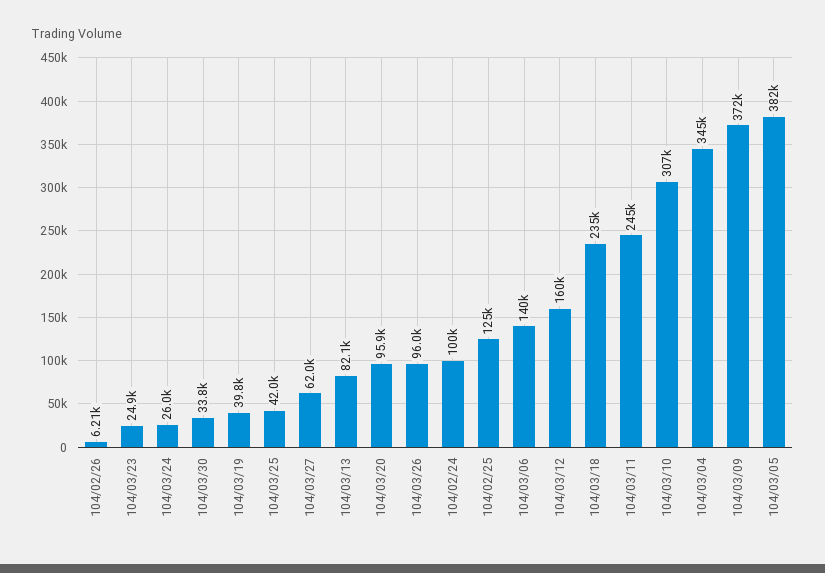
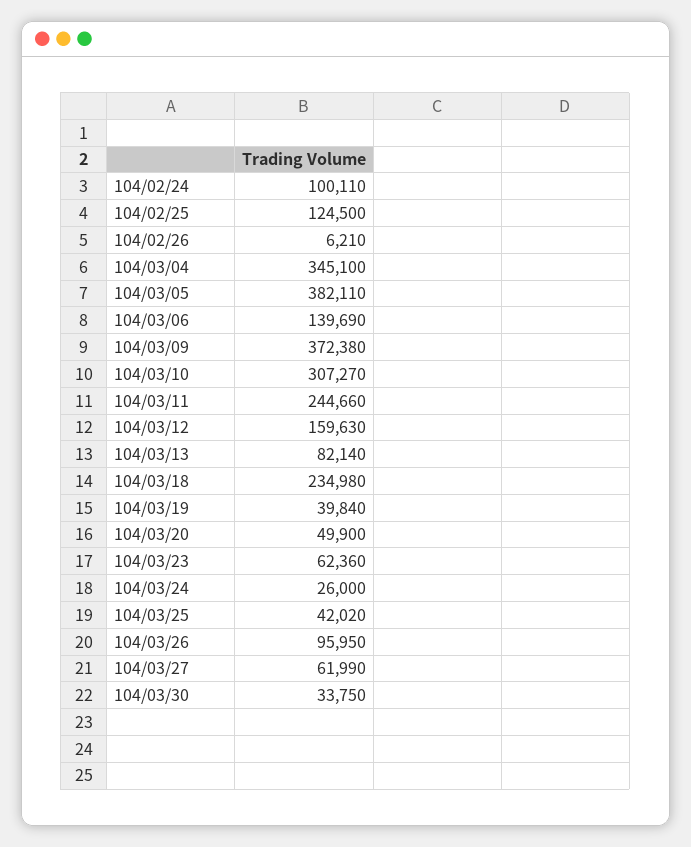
104/03/23: 24900 -> 62360
104/03/20: 95900 -> 49900

